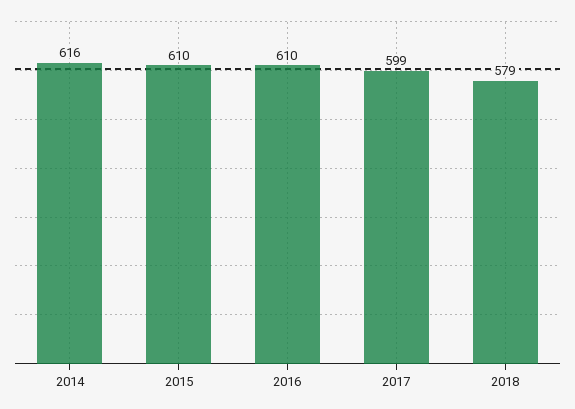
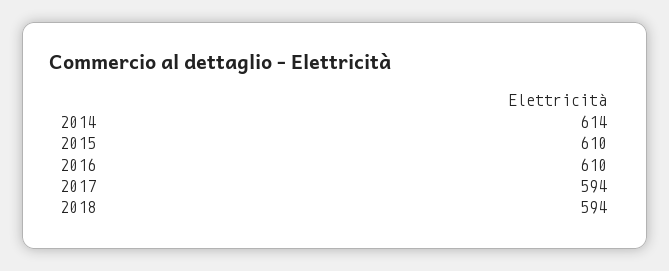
2014: 616 -> 614
2017: 599 -> 594
2018: 579 -> 594

